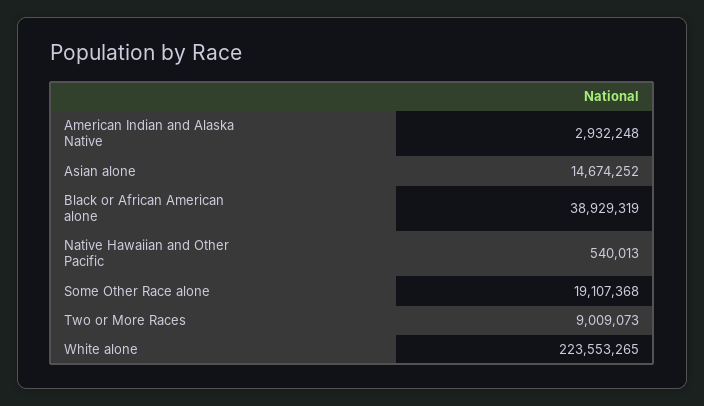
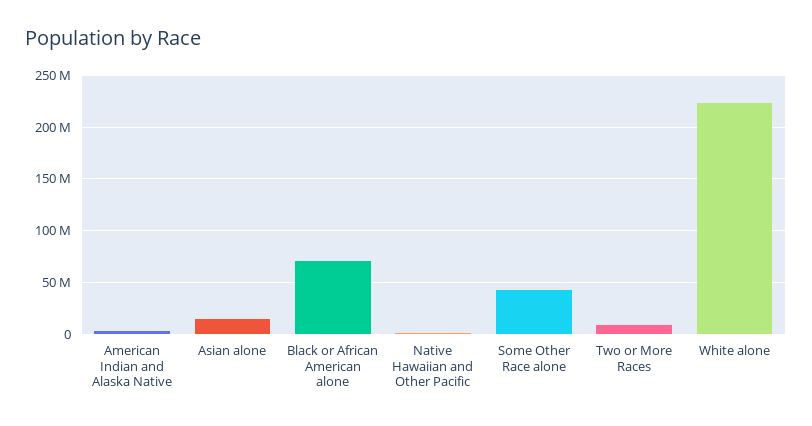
Black or African American alone: 38929319 -> 70000000
Some Other Race alone: 19107368 -> 40000000

